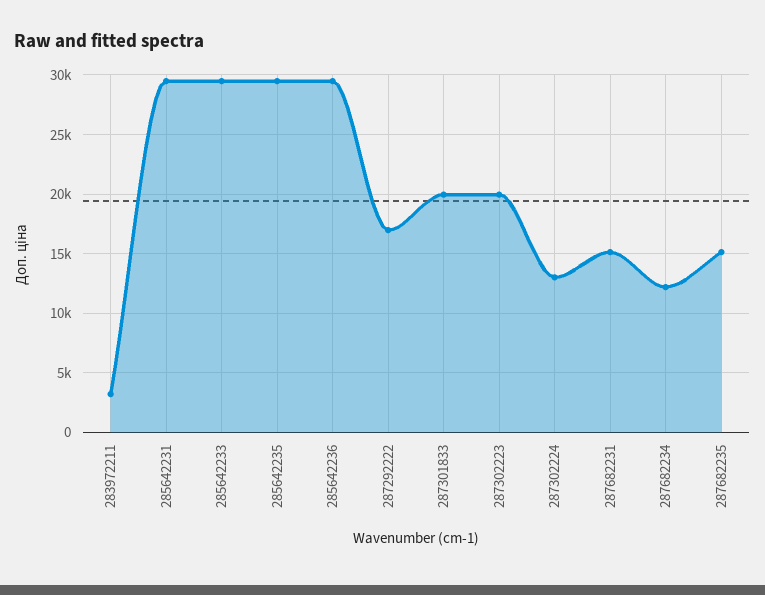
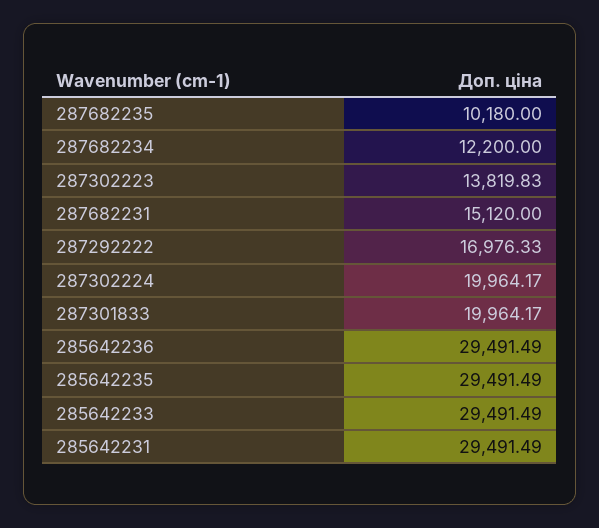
283972211: 3000 -> none
287302223: 20000 -> 13819.83
287302224: 13000 -> 19964.17
287682235: 15000 -> 10180

